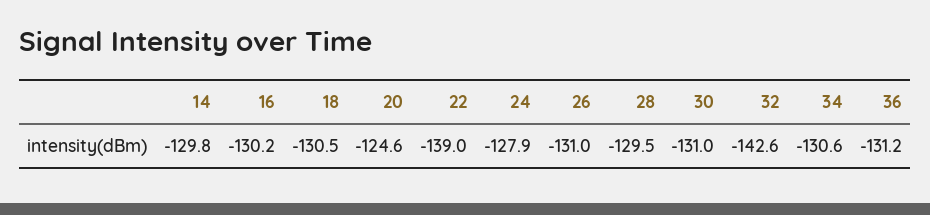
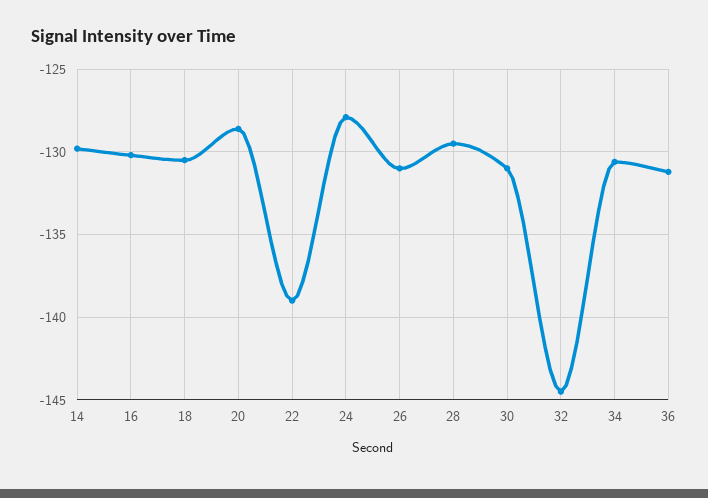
20: -124.6 -> -128.5
32: -142.6 -> -144.5

